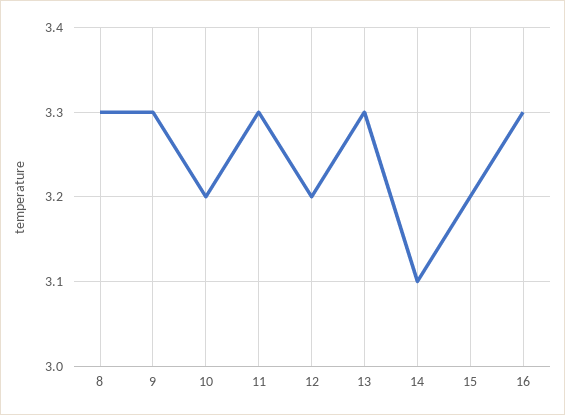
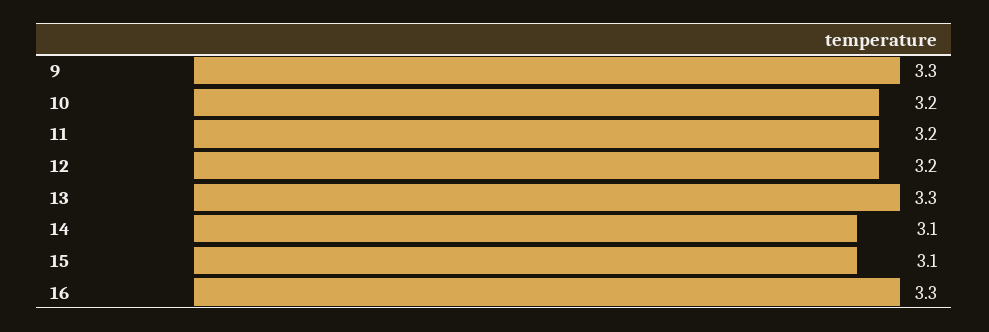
8: 3.3 -> none
11: 3.3 -> 3.2
15: 3.2 -> 3.1

